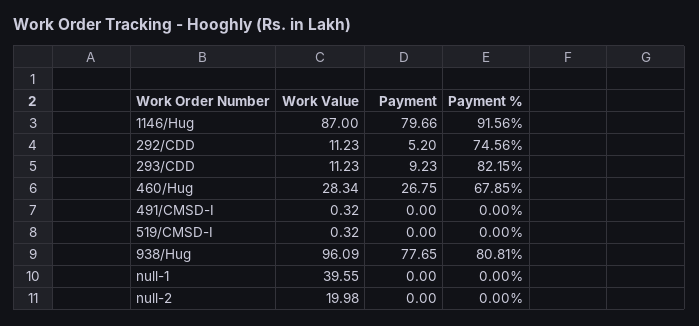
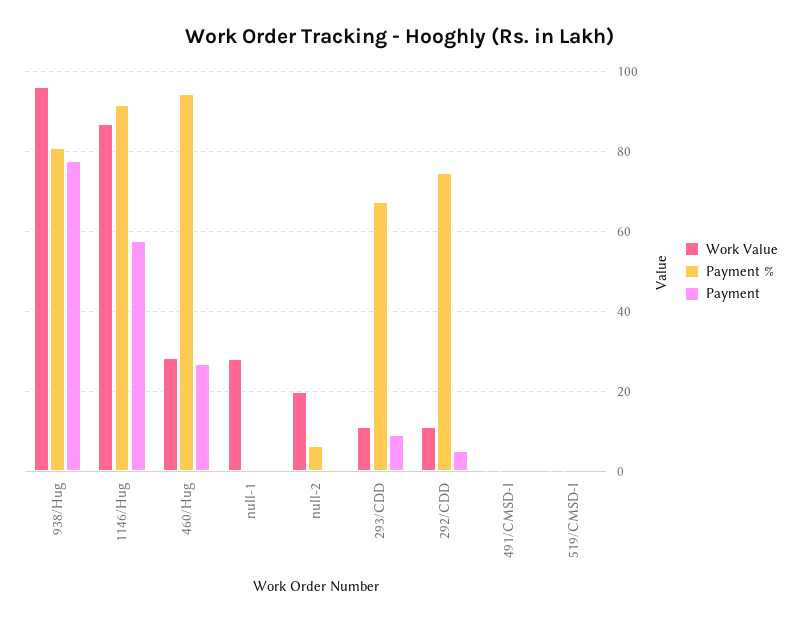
Payment, 1146/Hug: 79.66 -> 58
Payment %, 293/CDD: 82.15 -> 68
Payment %, 460/Hug: 67.85 -> 94
Work Value, null-1: 39.55 -> 28
Payment %, null-2: 0 -> 6

